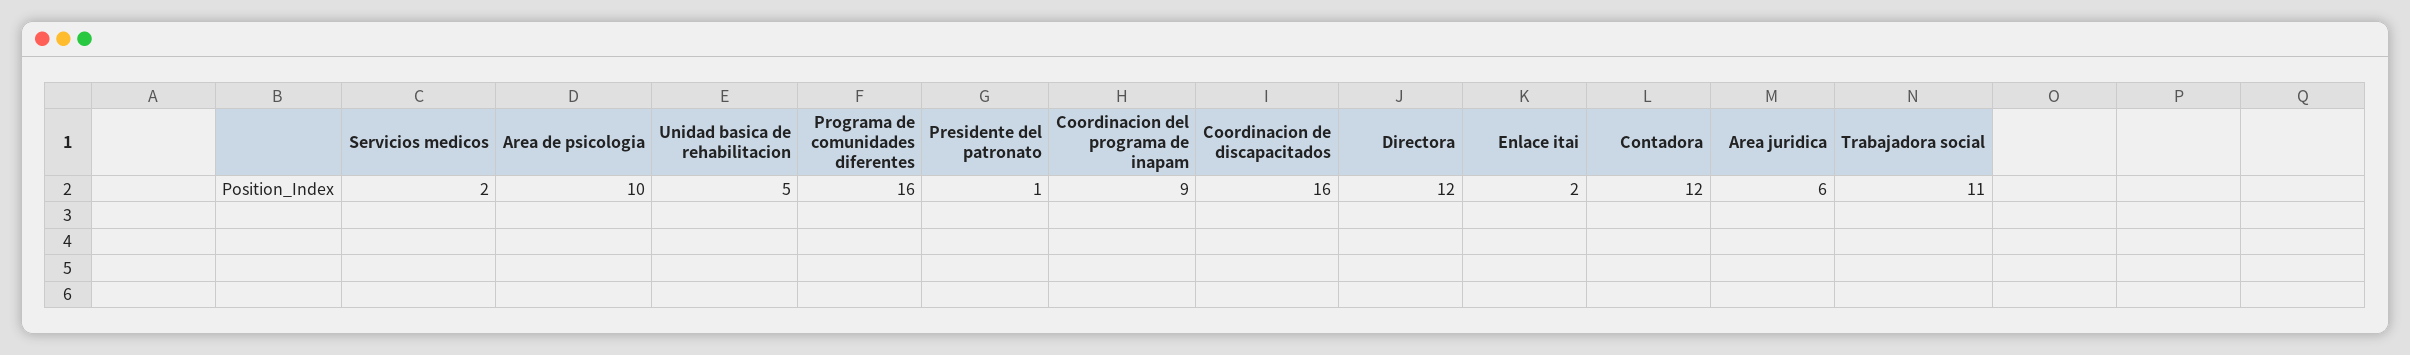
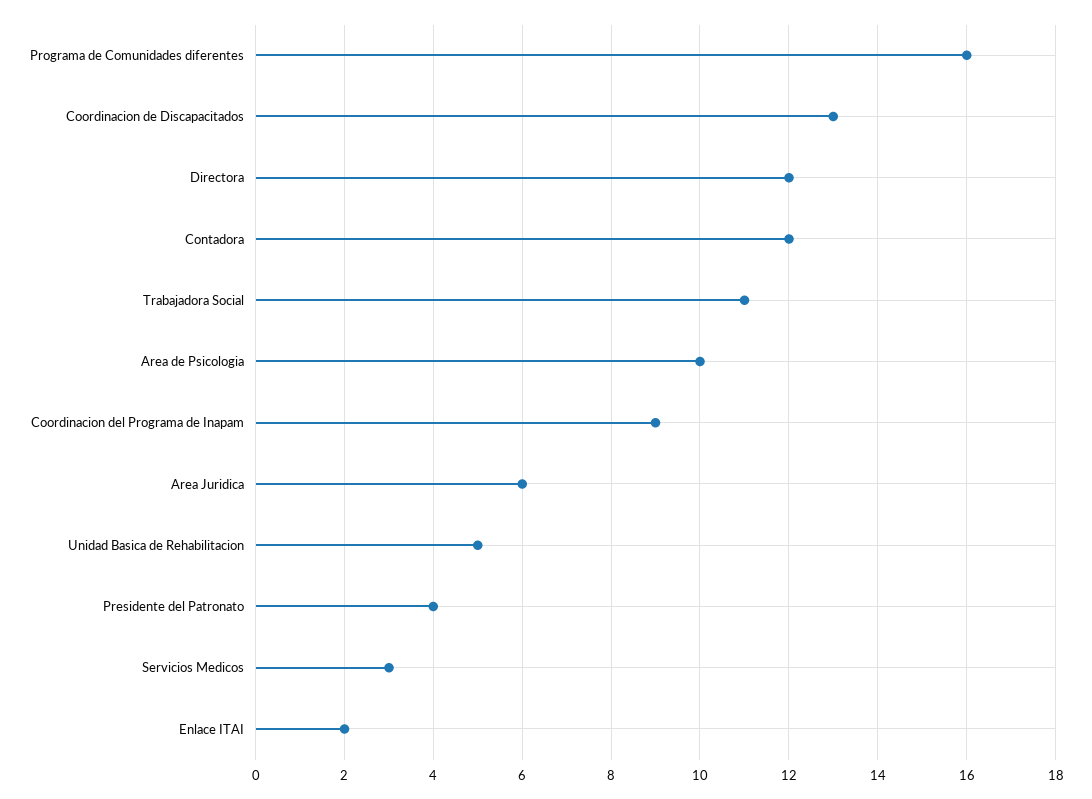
Servicios medicos: 2 -> 3
Presidente del patronato: 1 -> 4
Coordinacion de discapacitados: 16 -> 13

